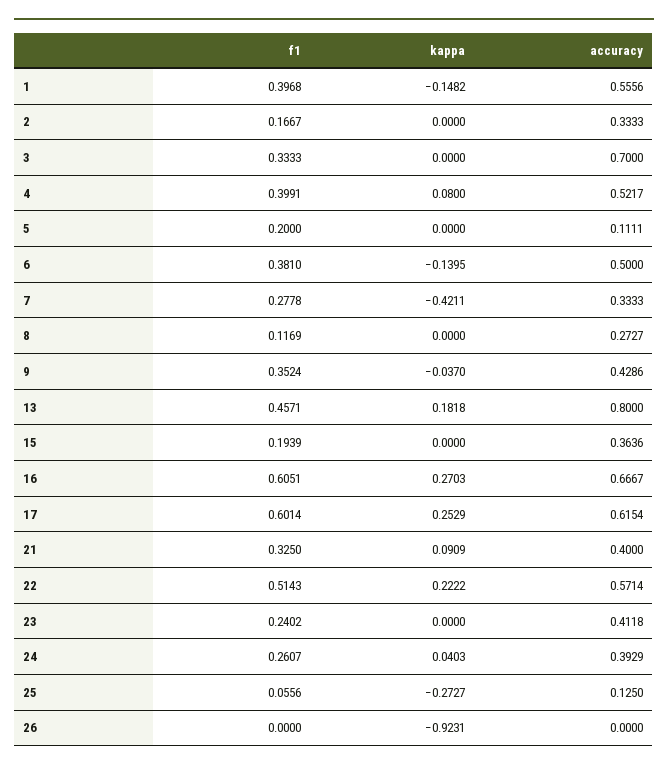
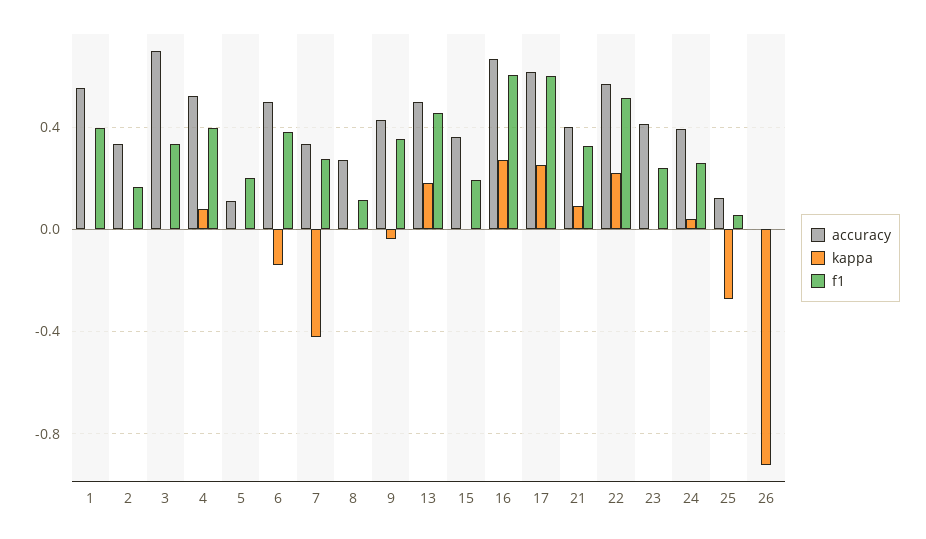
kappa, 1: -0.1482 -> 0
accuracy, 13: 0.8 -> 0.5

